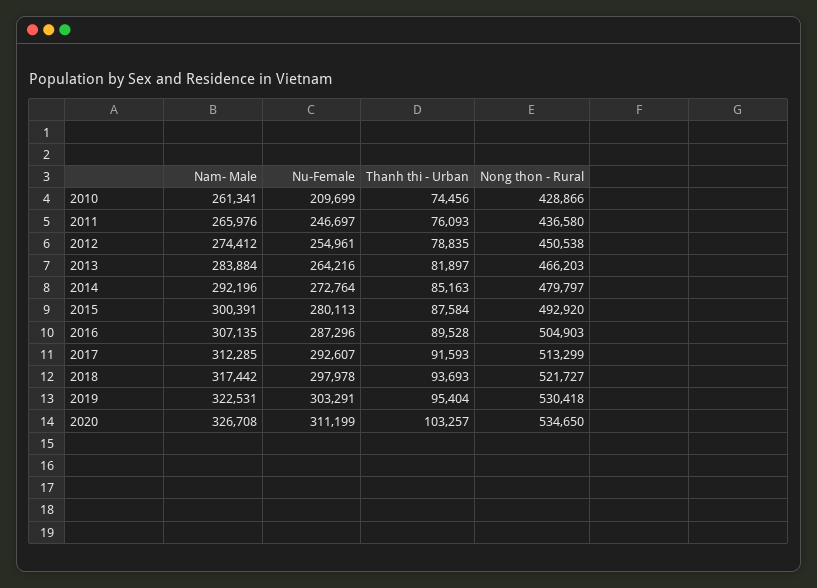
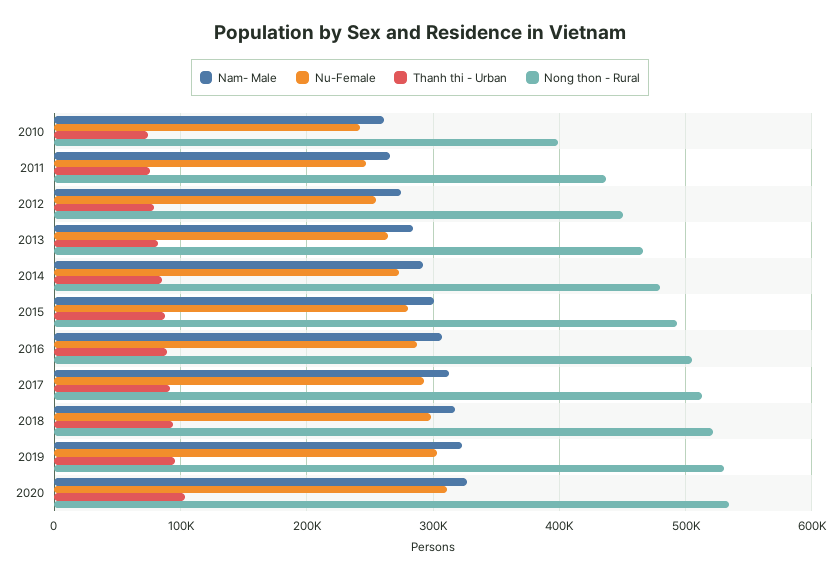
Nu-Female, 2010: 209699 -> 240000
Nong thon - Rural, 2010: 428866 -> 400000

